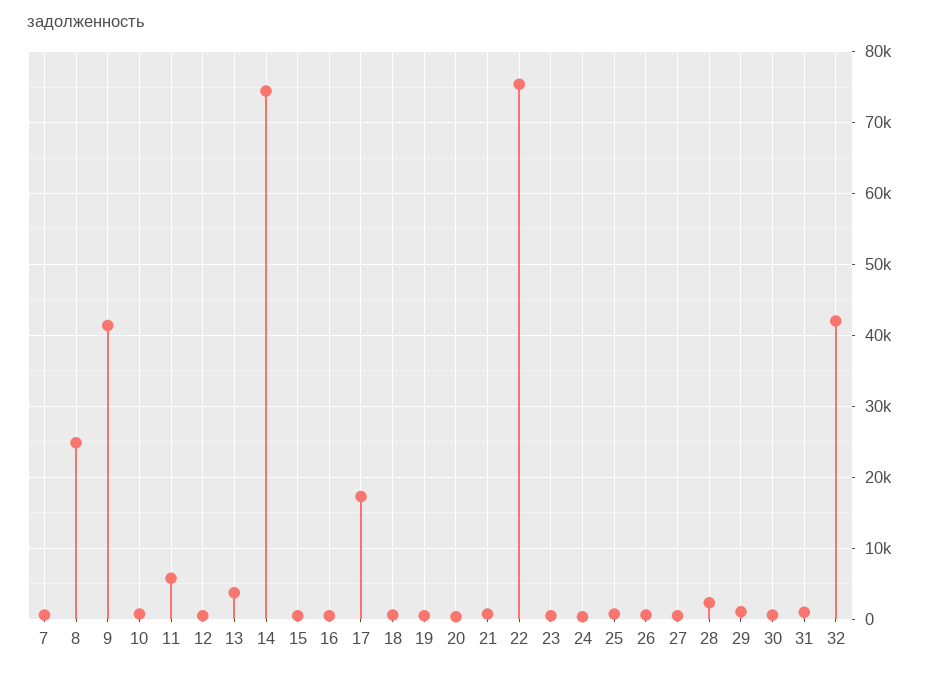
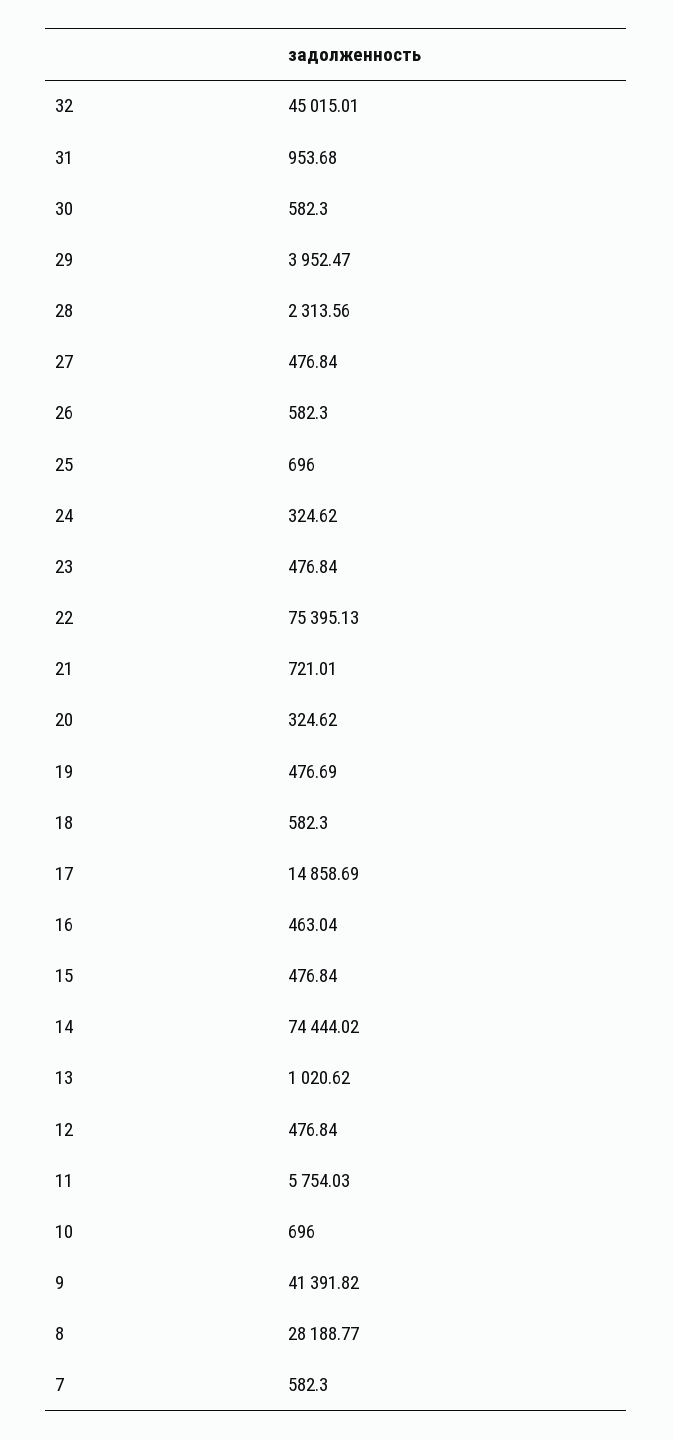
8: 25000 -> 28188.77
13: 4000 -> 1020.62
17: 17000 -> 14858.69
29: 1000 -> 3952.47
32: 42000 -> 45015.01

